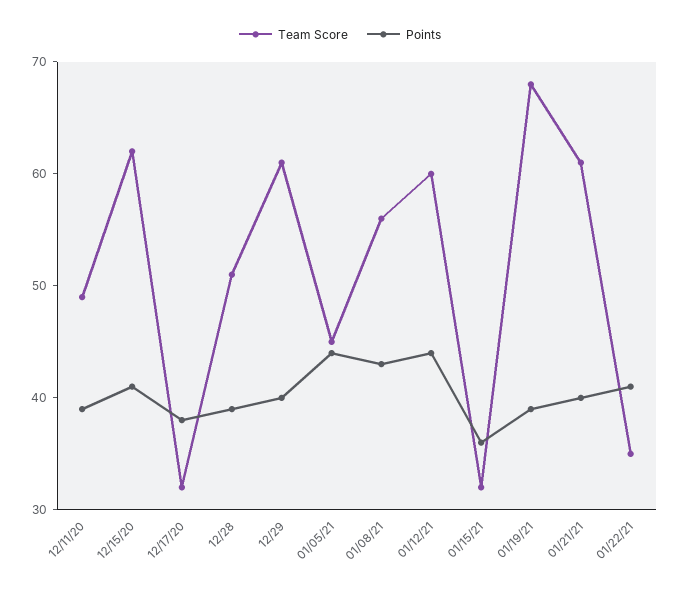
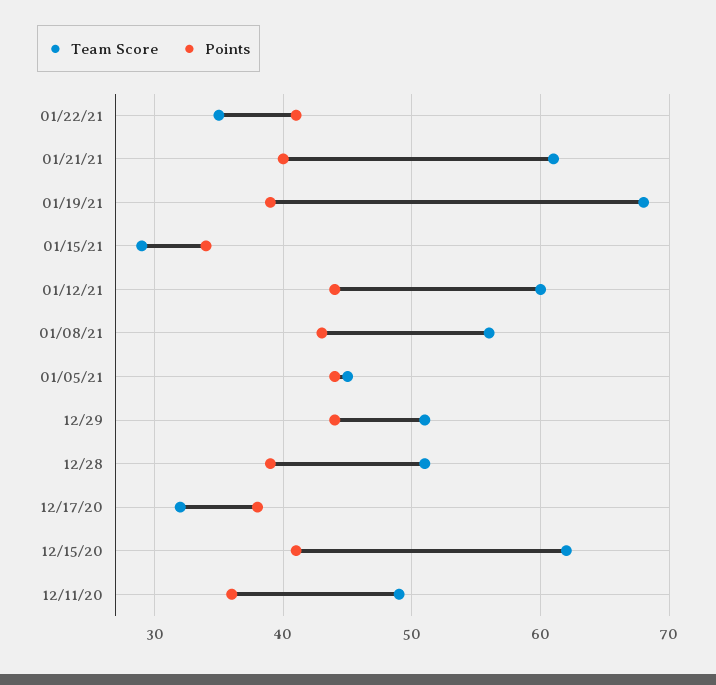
Points, 12/11/20: 39 -> 36
Team Score, 12/29: 61 -> 51
Points, 12/29: 40 -> 44
Team Score, 01/15/21: 32 -> 29
Points, 01/15/21: 36 -> 34

